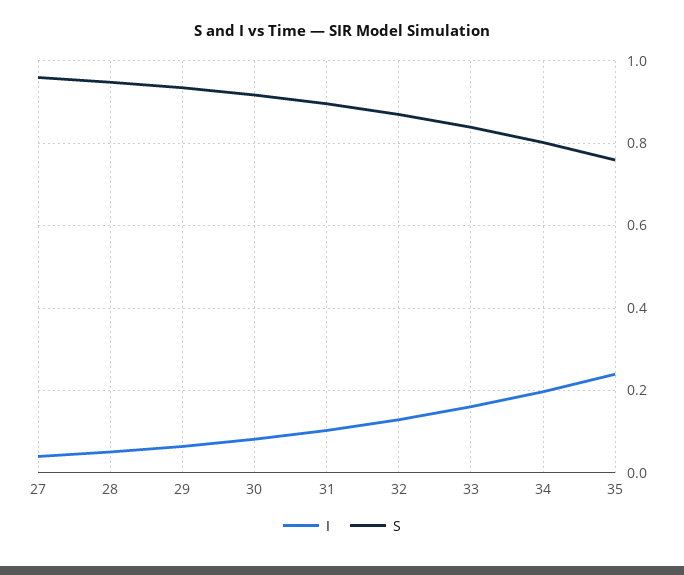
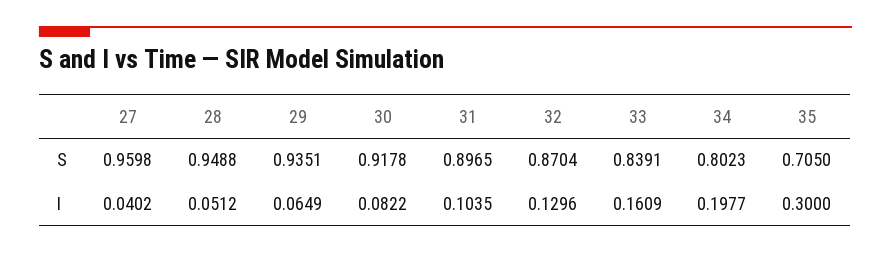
I, 35: 0.24 -> 0.3
S, 35: 0.76 -> 0.705

